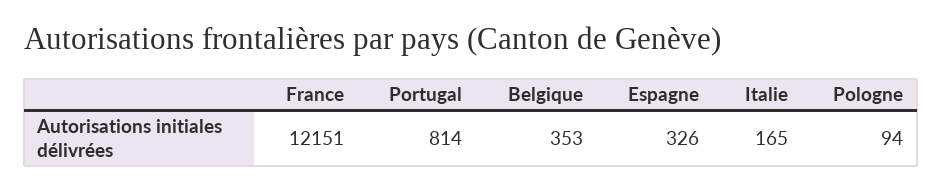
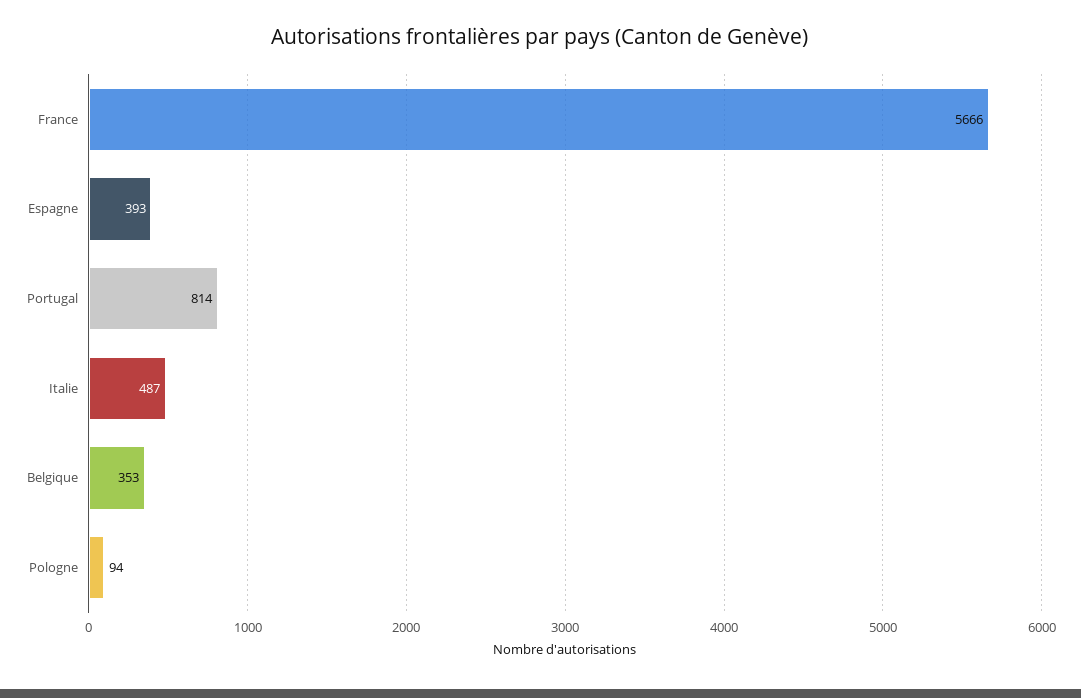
France: 12151 -> 5666
Espagne: 326 -> 393
Italie: 165 -> 487

